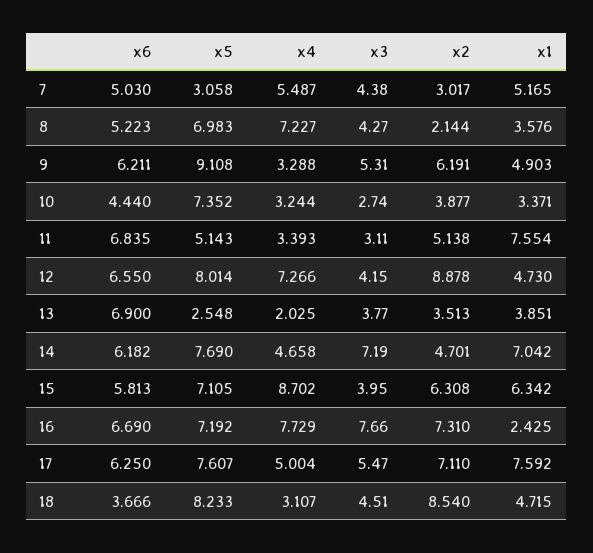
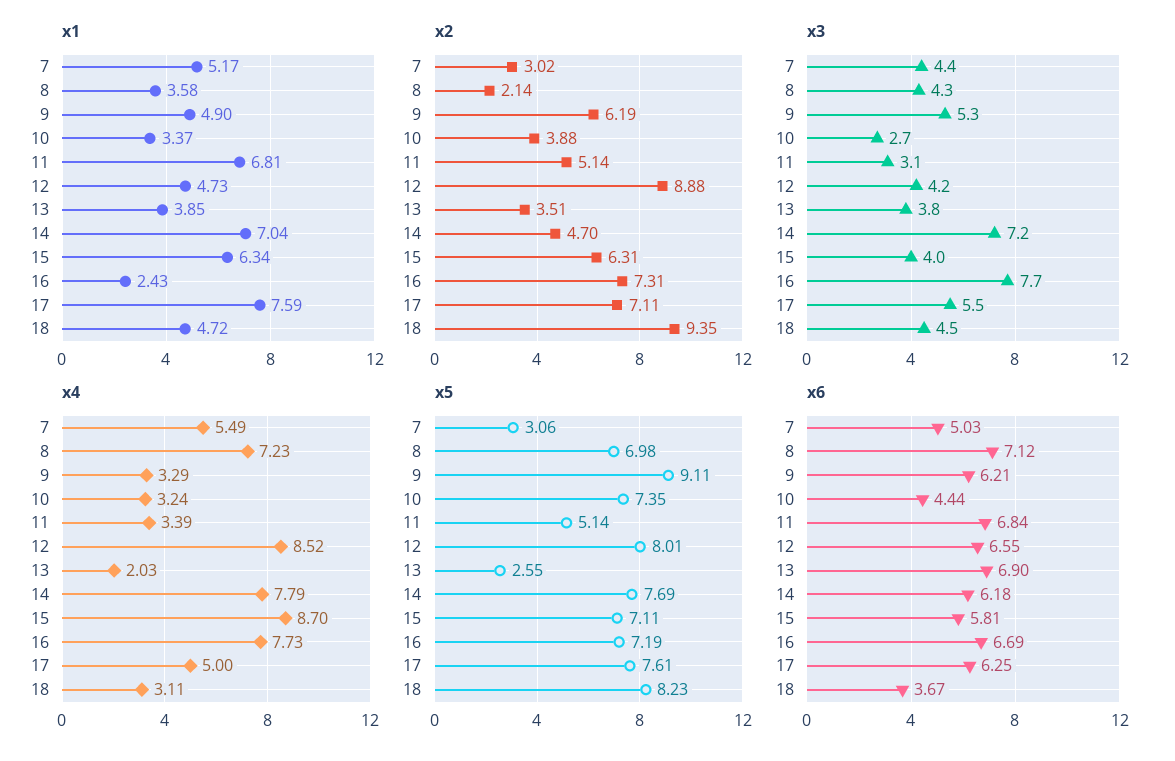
x6, 8: 5.223 -> 7.12
x1, 11: 7.554 -> 6.81
x4, 12: 7.266 -> 8.52
x4, 14: 4.658 -> 7.79
x2, 18: 8.54 -> 9.35

